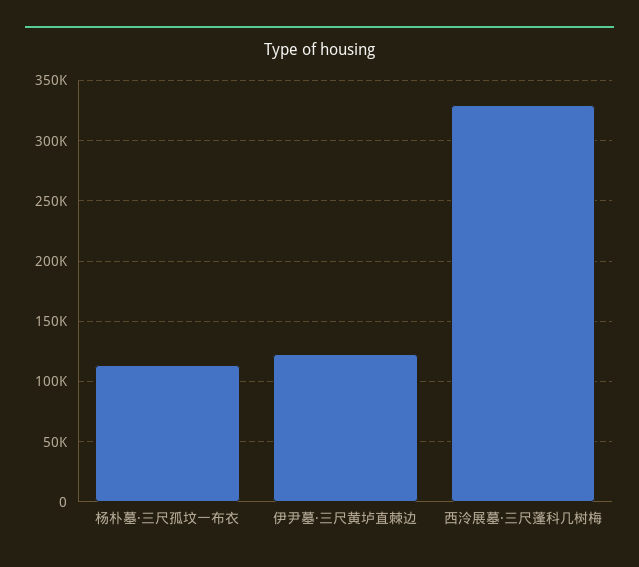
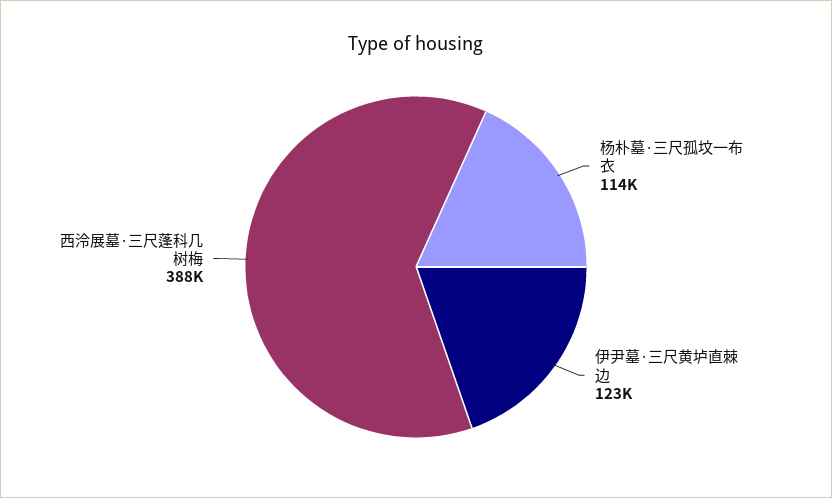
西泠展墓·三尺蓬科几树梅: 330000 -> 388000

